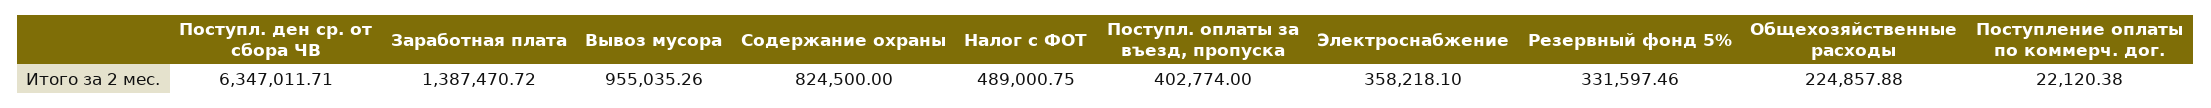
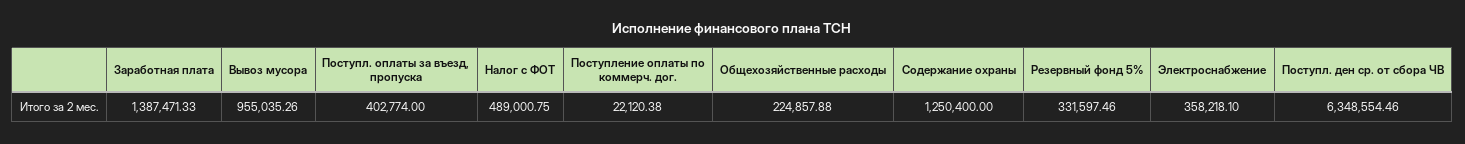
Поступл. ден ср. от сбора ЧВ: 6347011.71 -> 6348554.46
Заработная плата: 1387470.72 -> 1387471.33
Содержание охраны: 824500 -> 1250400

